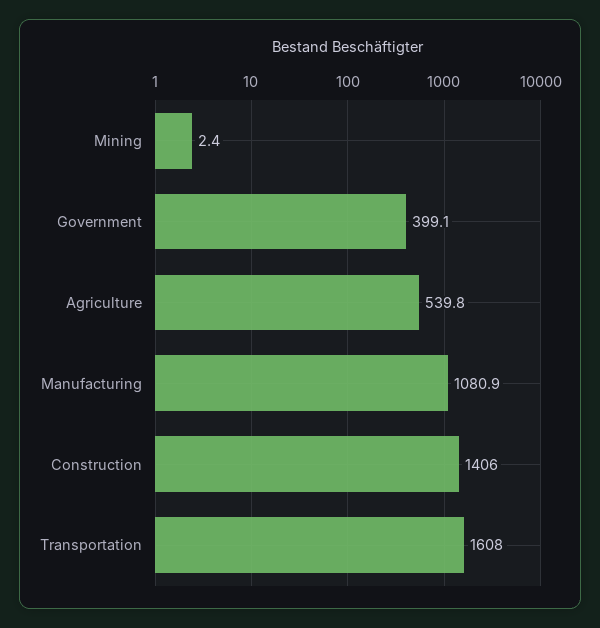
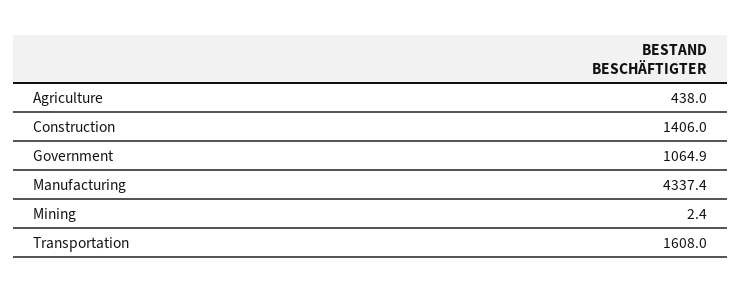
Government: 399.1 -> 1064.9
Agriculture: 539.8 -> 438
Manufacturing: 1080.9 -> 4337.4

